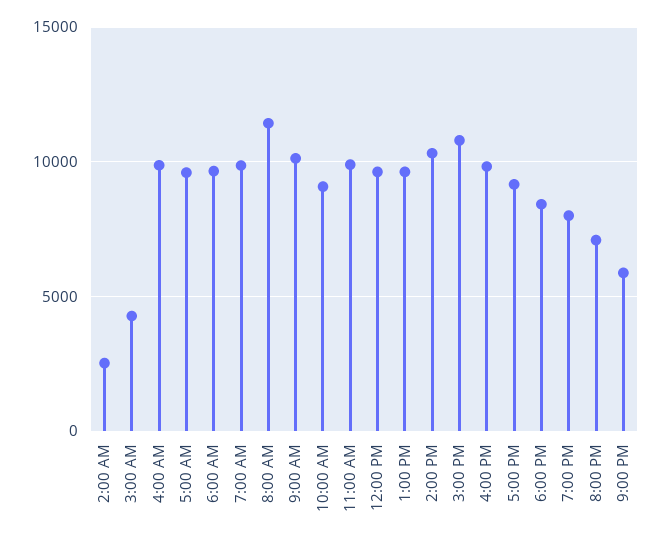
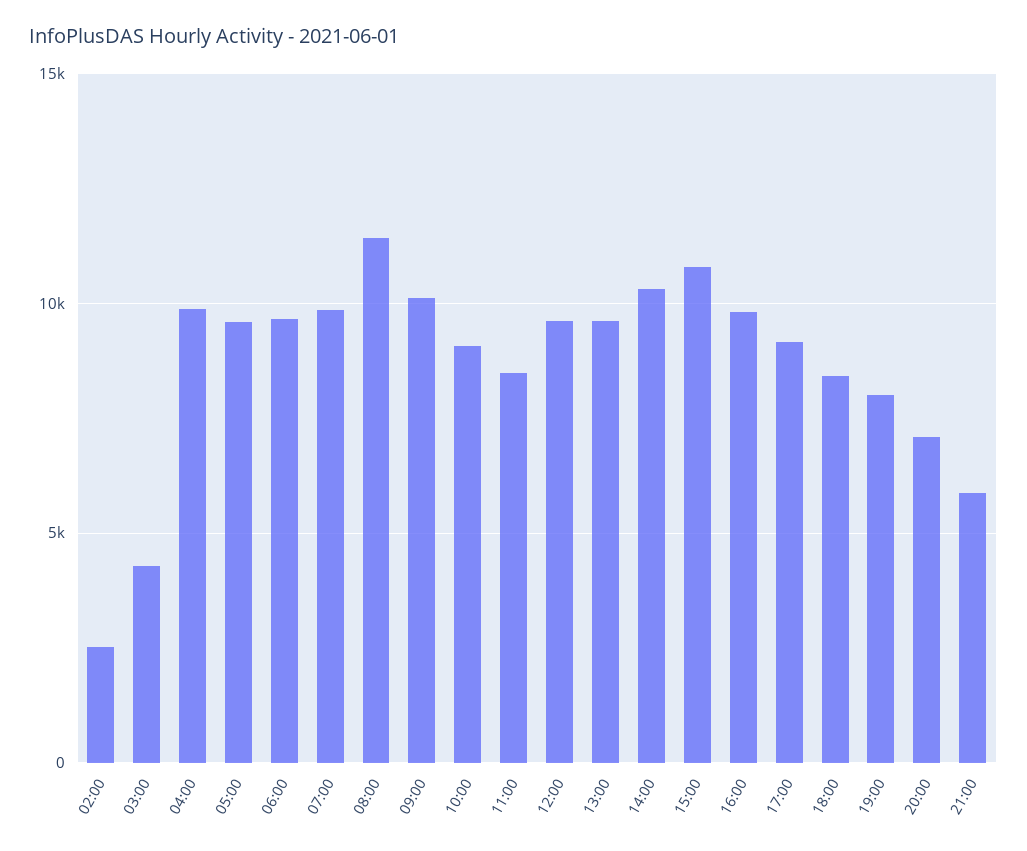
11:00 AM: 10000 -> 8500

